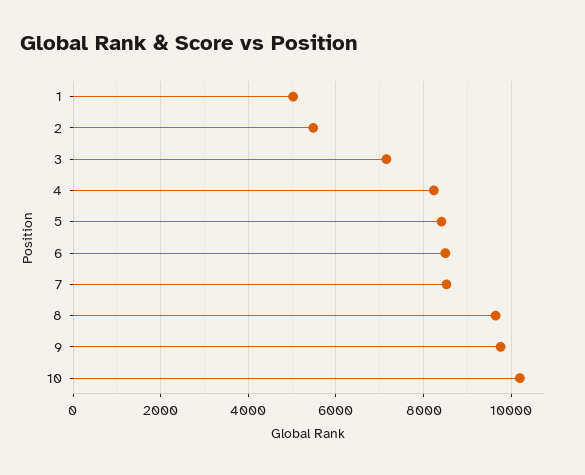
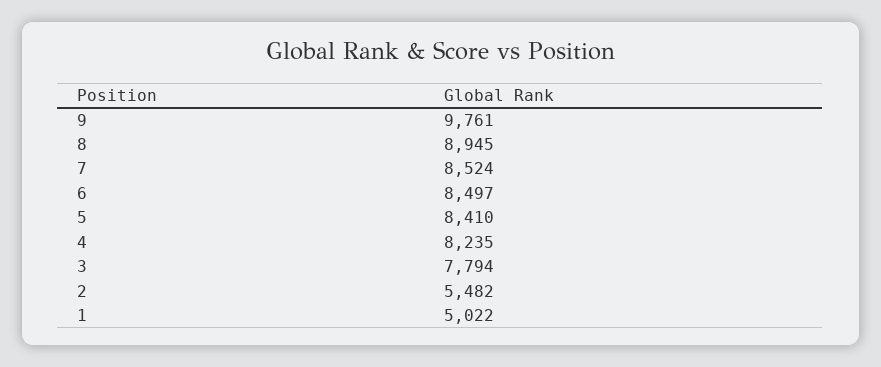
3: 7200 -> 7794
8: 9600 -> 8945
10: 10200 -> none

